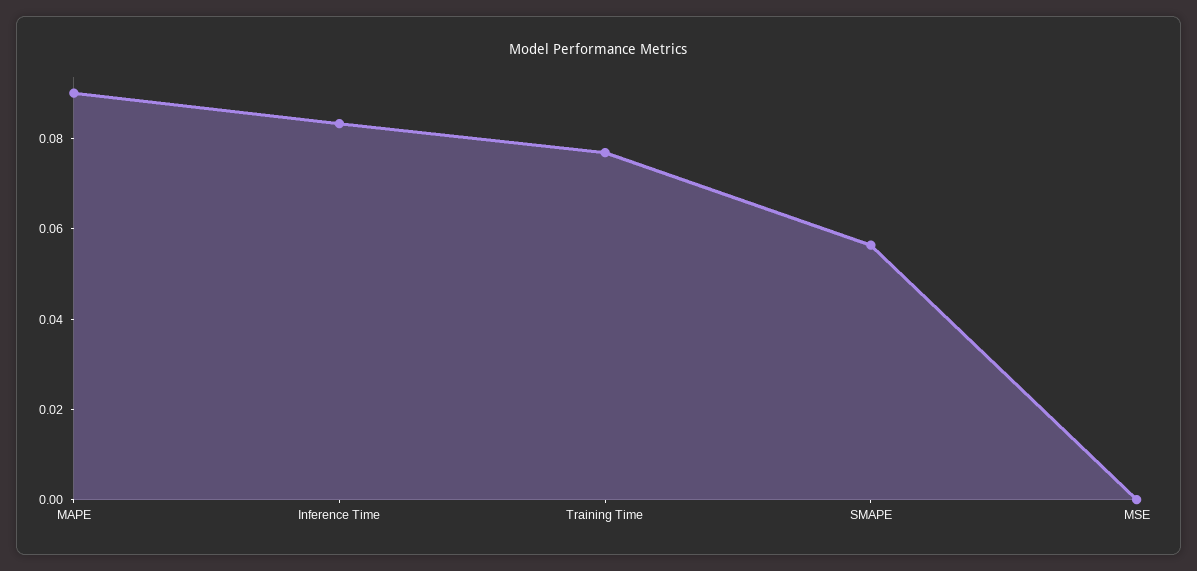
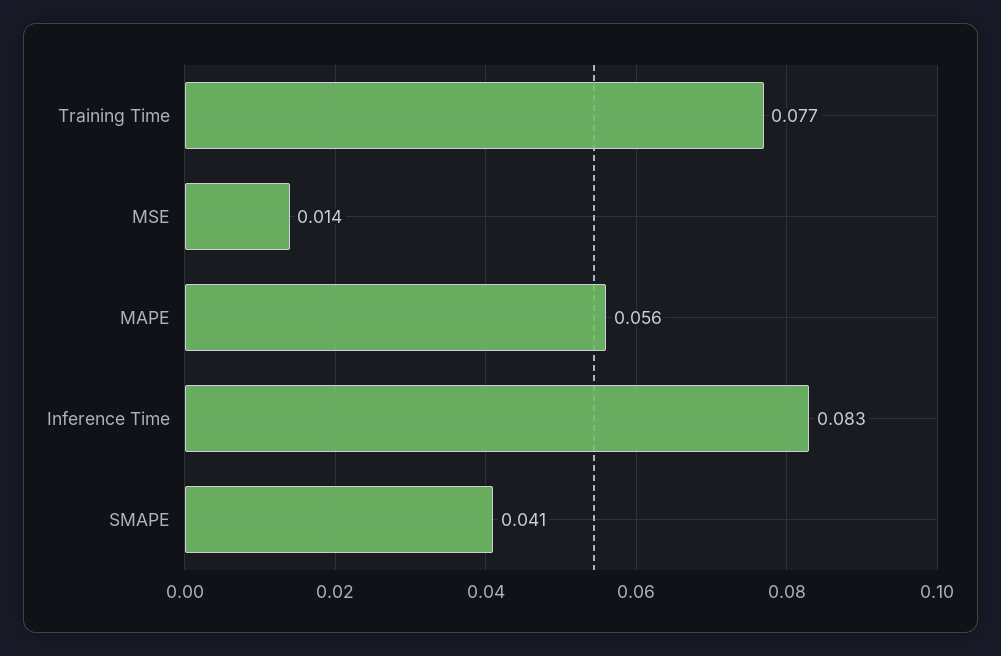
MAPE: 0.09 -> 0.056
SMAPE: 0.055 -> 0.041
MSE: 0 -> 0.014

